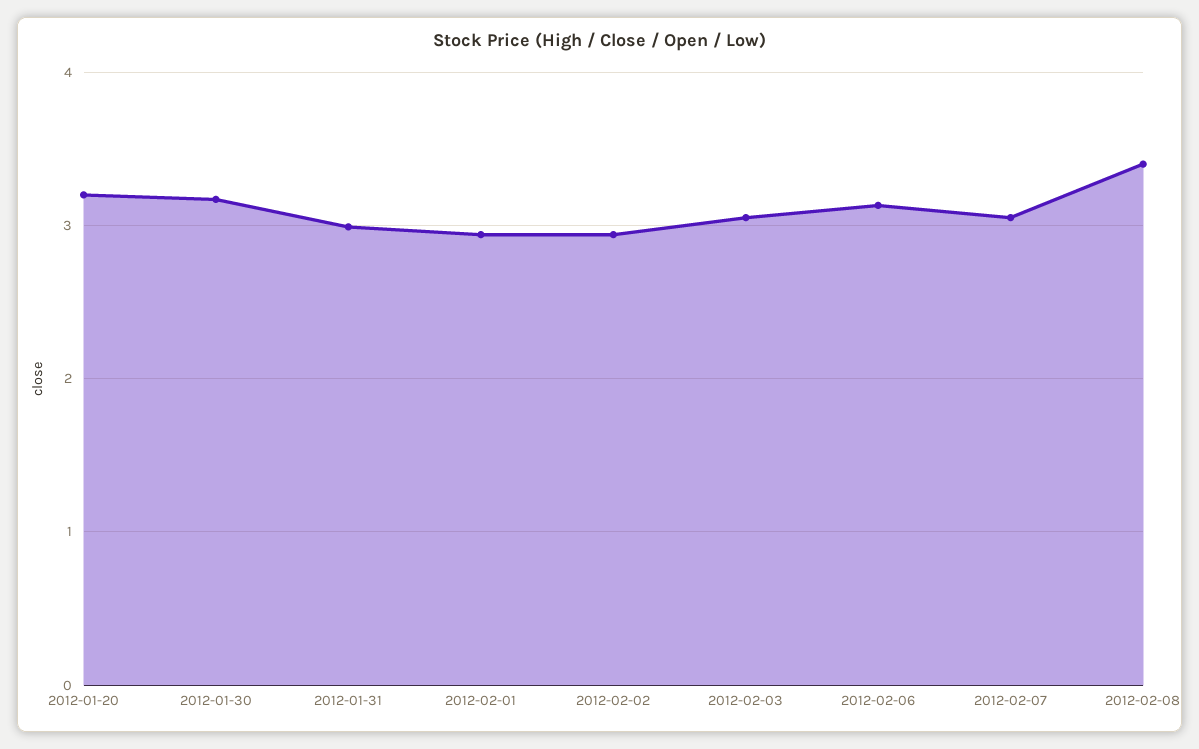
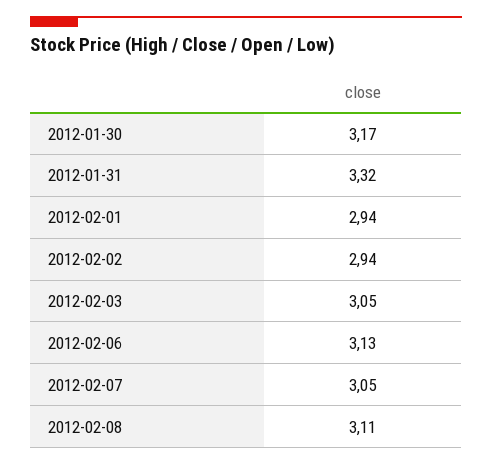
2012-01-20: 3.2 -> none
2012-01-31: 3 -> 3.32
2012-02-08: 3.4 -> 3.11

